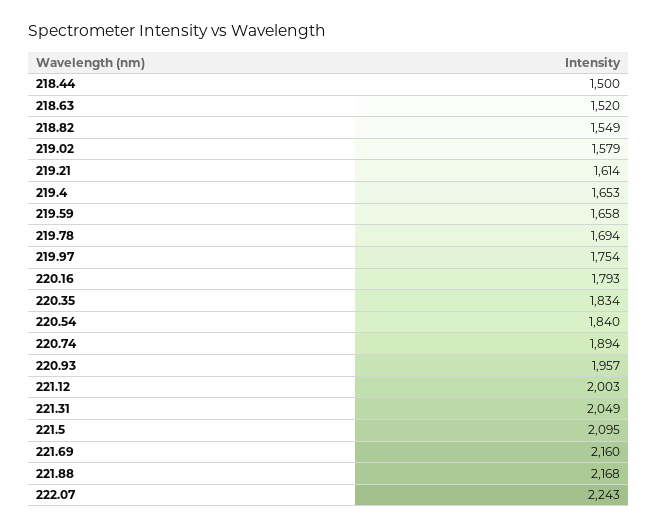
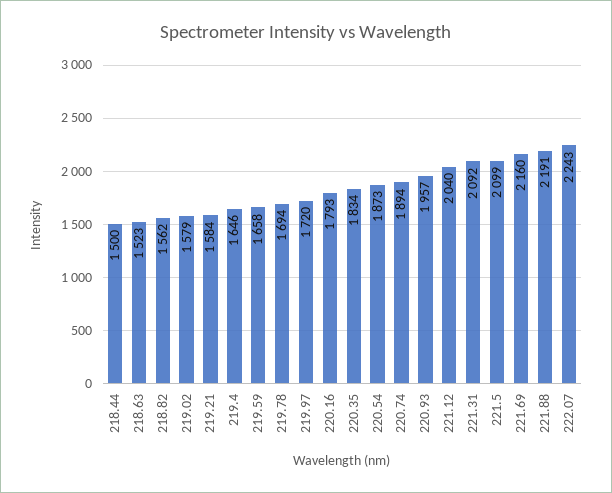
218.63: 1520 -> 1523
218.82: 1549 -> 1562
219.21: 1614 -> 1584
219.4: 1653 -> 1646
219.97: 1754 -> 1720
220.54: 1840 -> 1873
221.12: 2003 -> 2040
221.31: 2049 -> 2092
221.5: 2095 -> 2099
221.88: 2168 -> 2191

